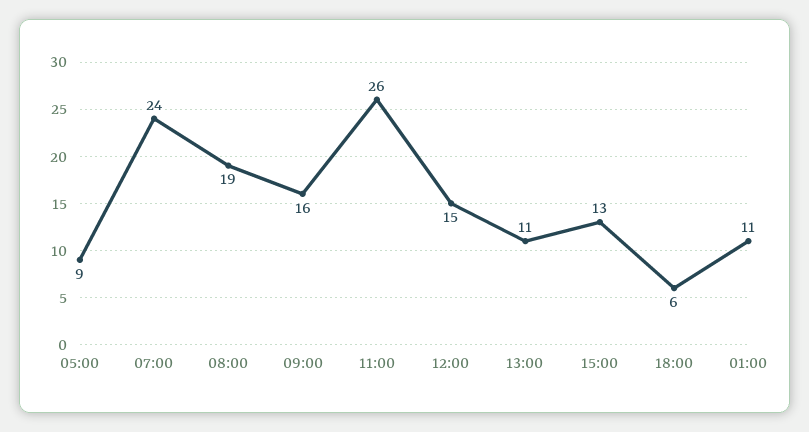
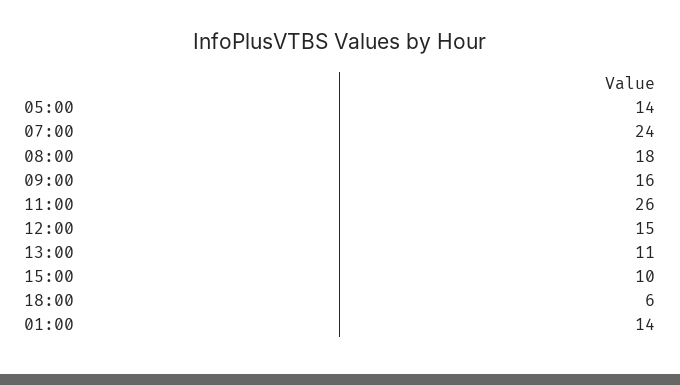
05:00: 9 -> 14
08:00: 19 -> 18
15:00: 13 -> 10
01:00: 11 -> 14

